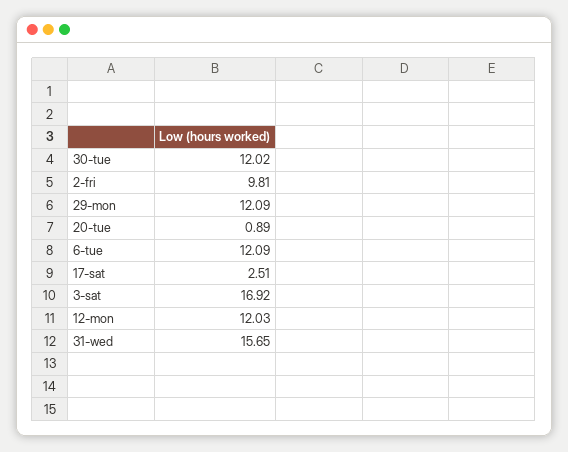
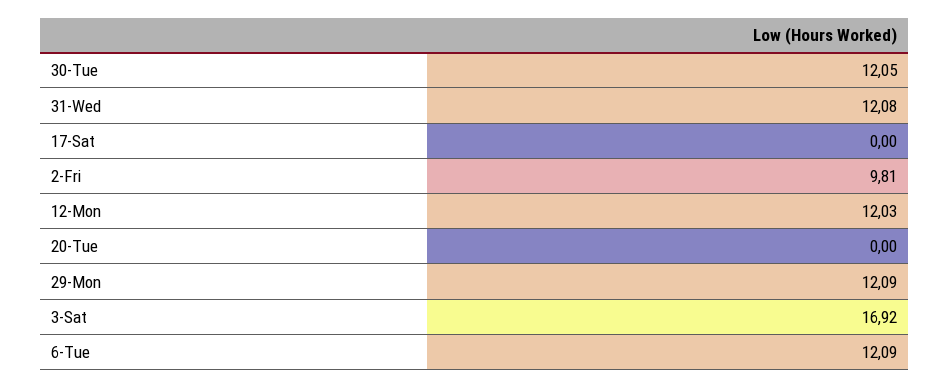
30-tue: 12.02 -> 12.05
20-tue: 0.89 -> 0
17-sat: 2.51 -> 0
31-wed: 15.65 -> 12.08

